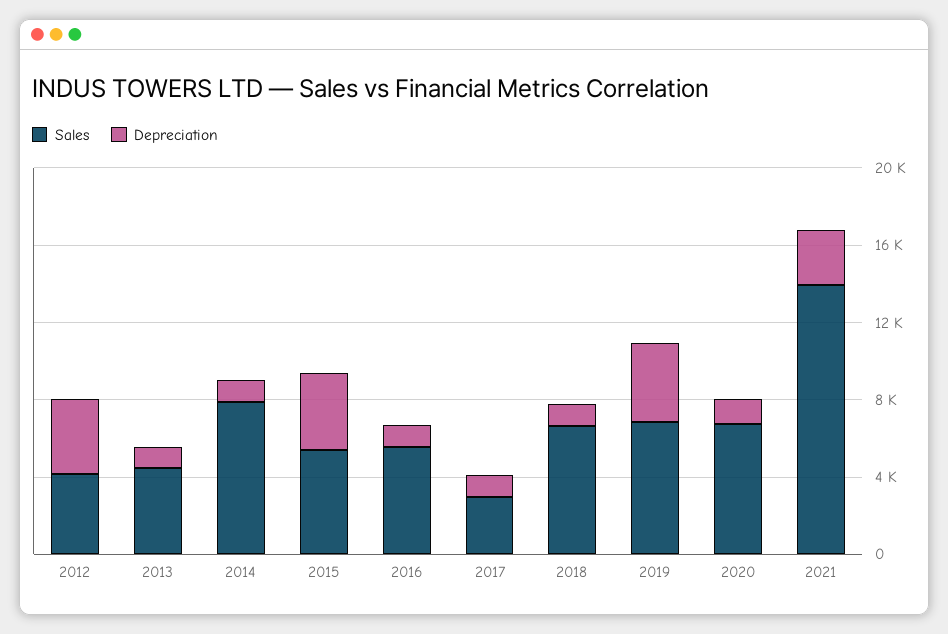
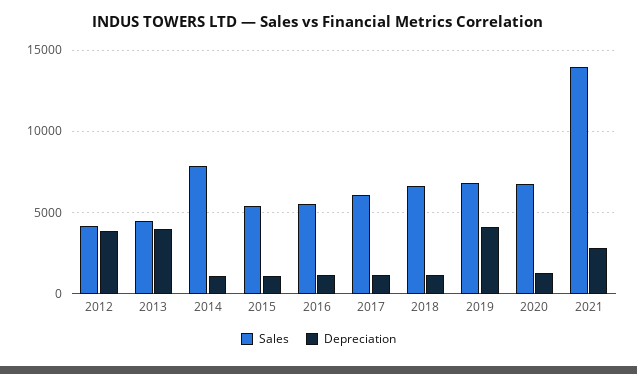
Depreciation, 2013: 1000 -> 4000
Depreciation, 2015: 4000 -> 1000
Sales, 2017: 3000 -> 6000

